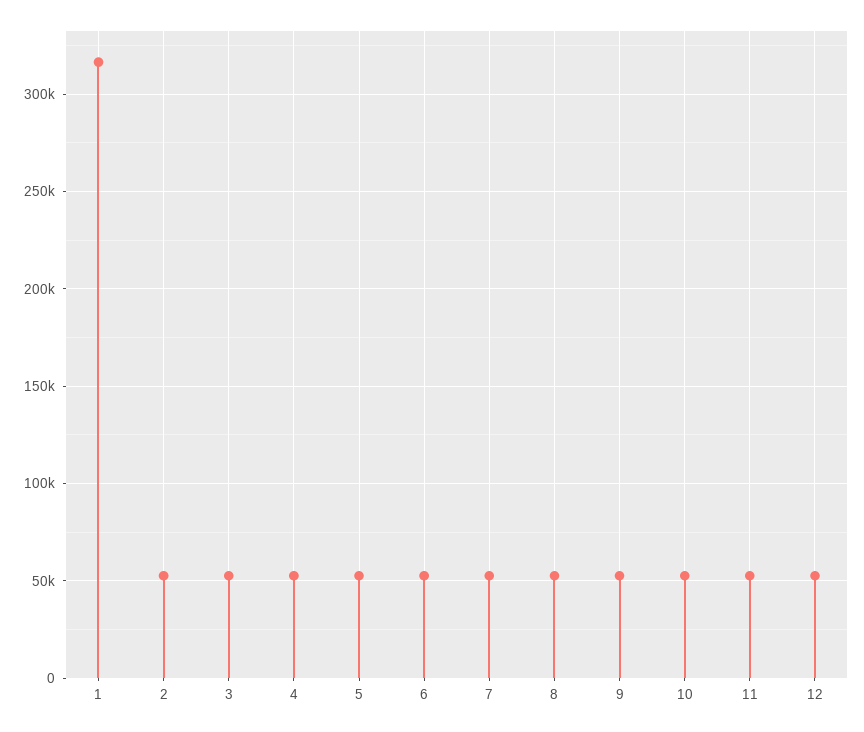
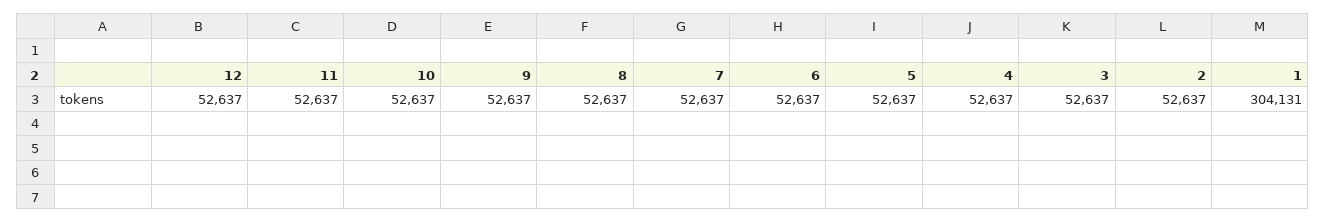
1: 315000 -> 304131

